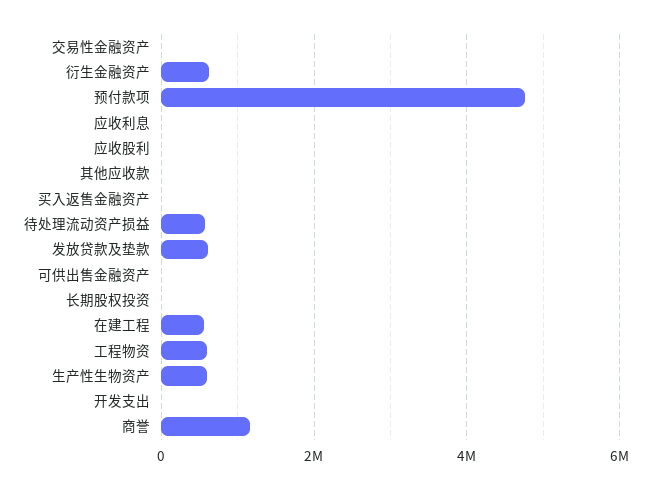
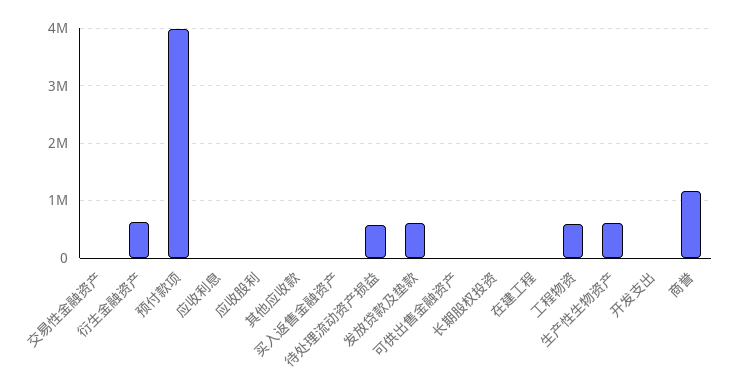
预付款项: 4800000 -> 4000000
在建工程: 600000 -> 0

